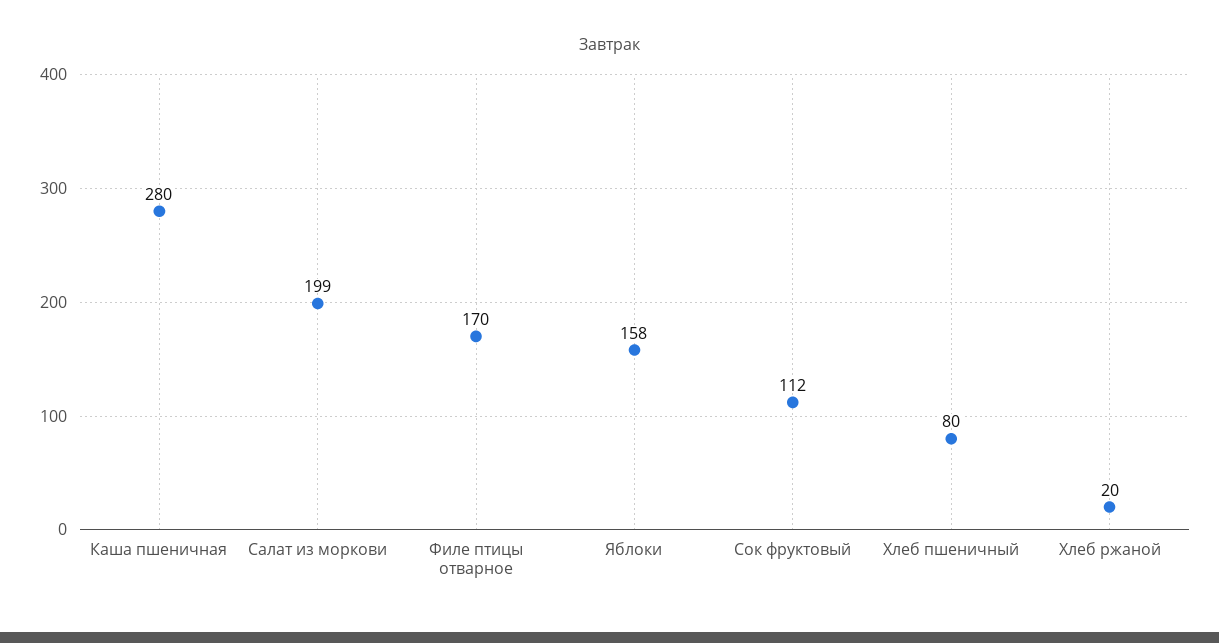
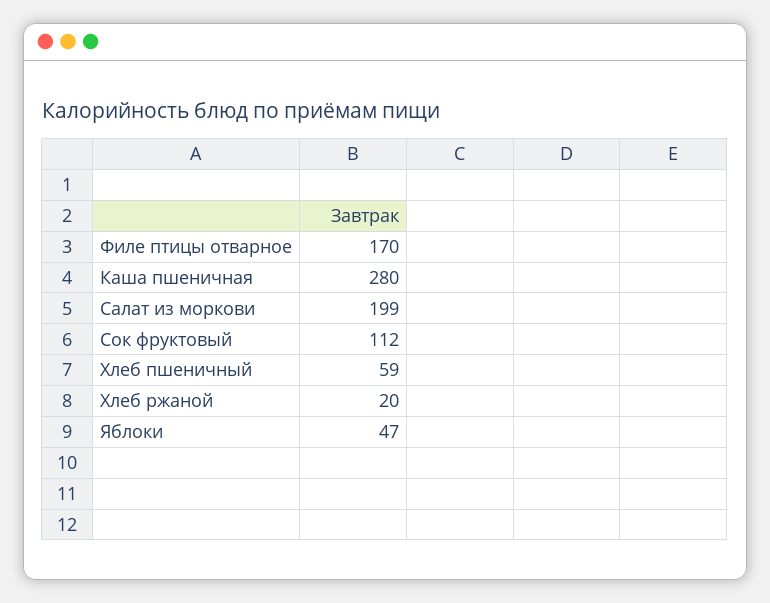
Яблоки: 158 -> 47
Хлеб пшеничный: 80 -> 59

